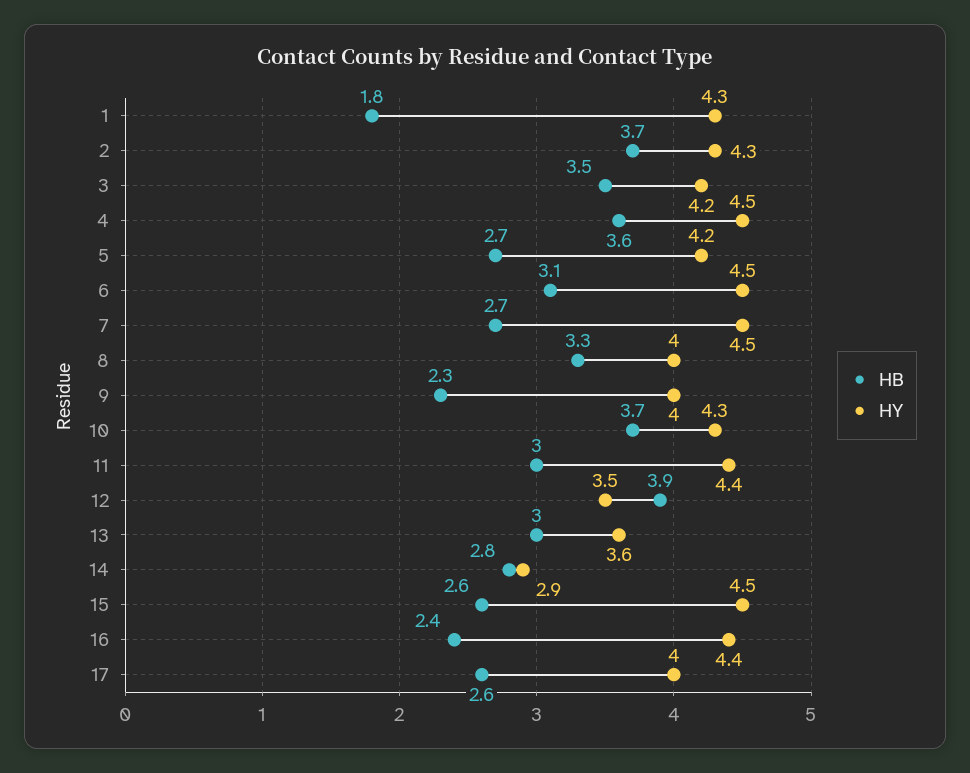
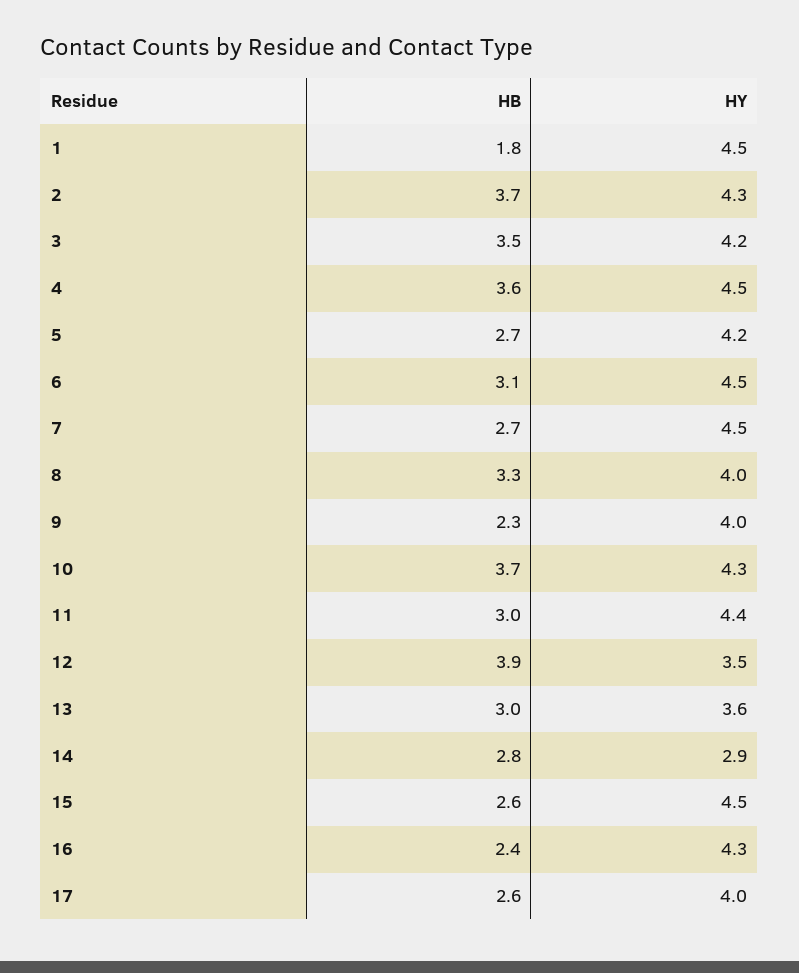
HY, 1: 4.3 -> 4.5
HY, 16: 4.4 -> 4.3

